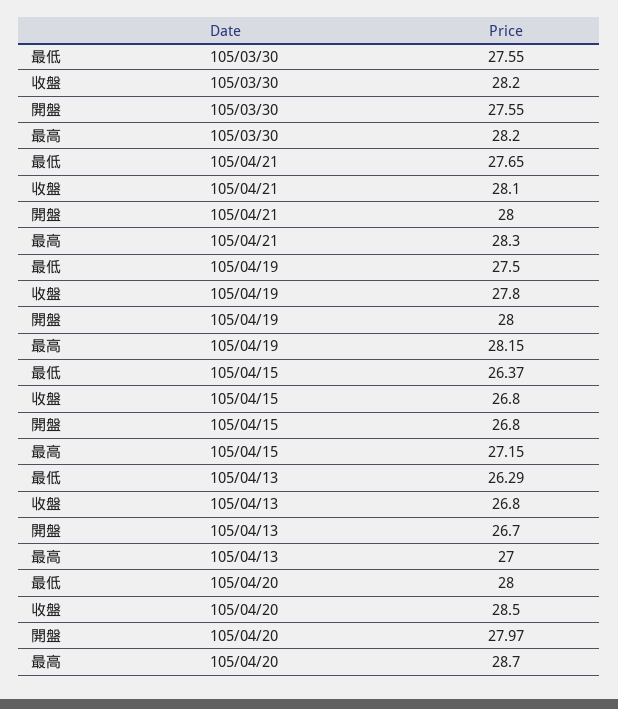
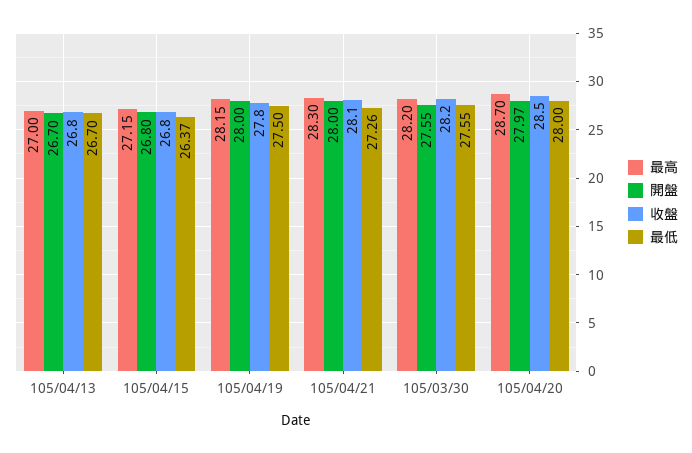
最低, 105/04/21: 27.65 -> 27.26
最低, 105/04/13: 26.29 -> 26.7

